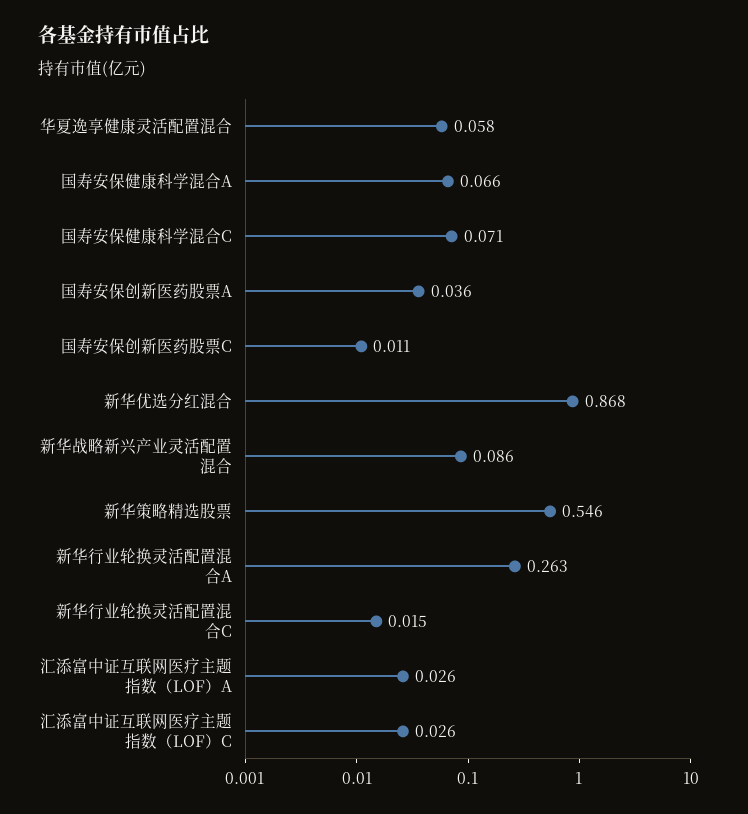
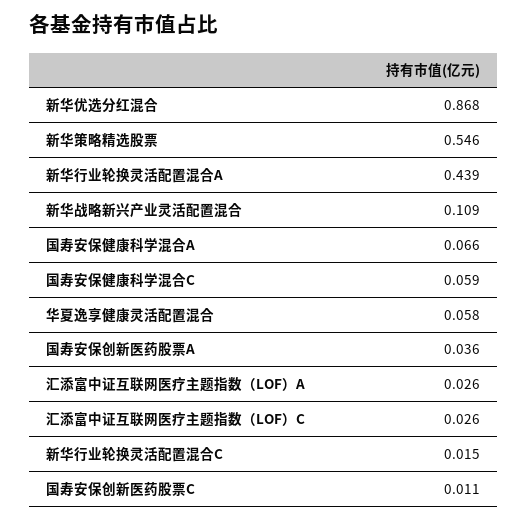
国寿安保健康科学混合C: 0.071 -> 0.059
新华战略新兴产业灵活配置混合: 0.086 -> 0.109
新华行业轮换灵活配置混合A: 0.263 -> 0.439

